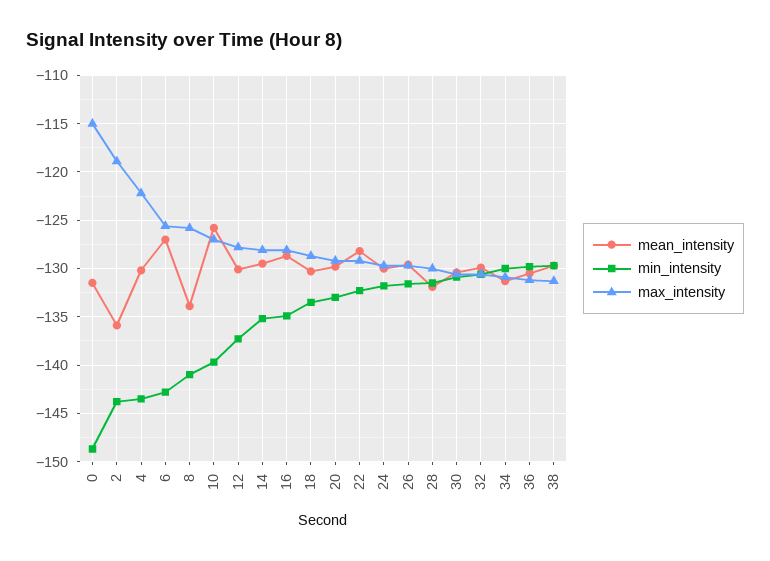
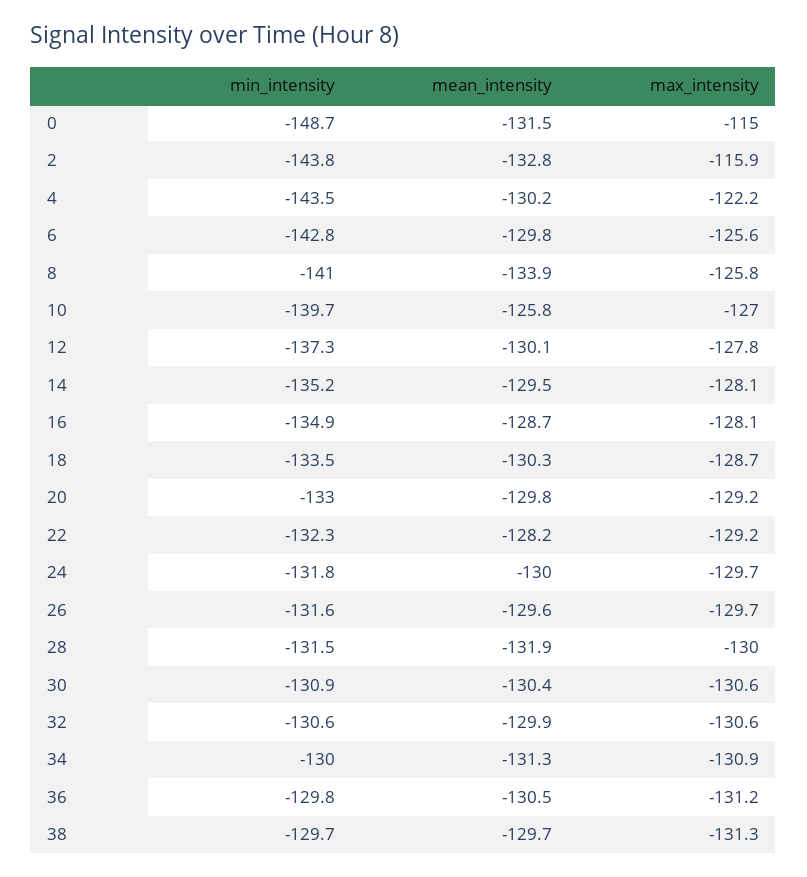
mean_intensity, 2: -136 -> -132.8
max_intensity, 2: -119 -> -115.9
mean_intensity, 6: -127 -> -129.8

